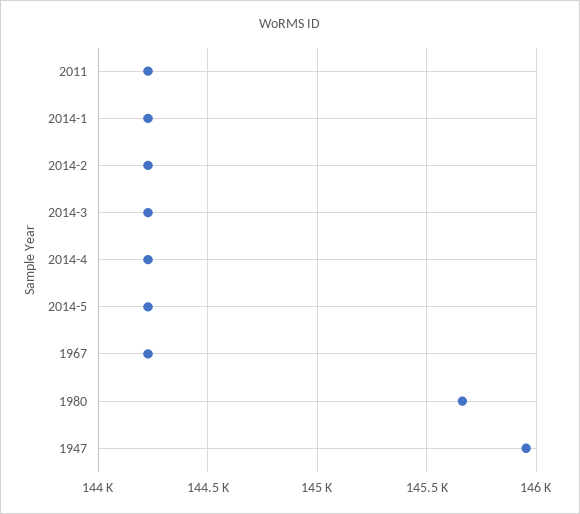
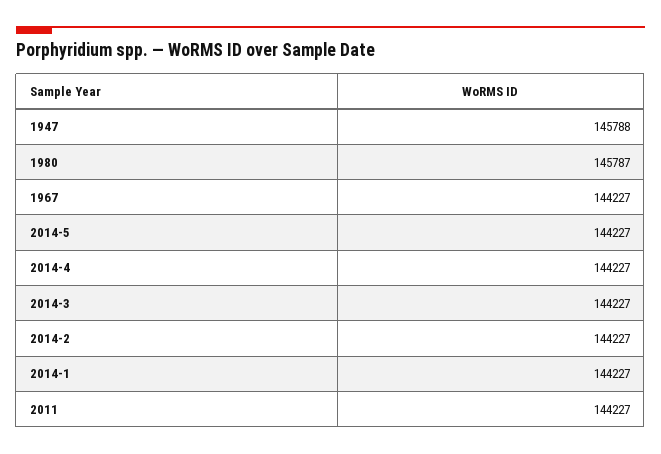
1980: 145650 -> 145787
1947: 145950 -> 145788

